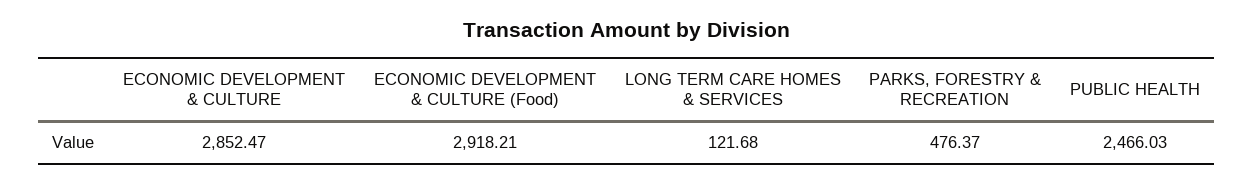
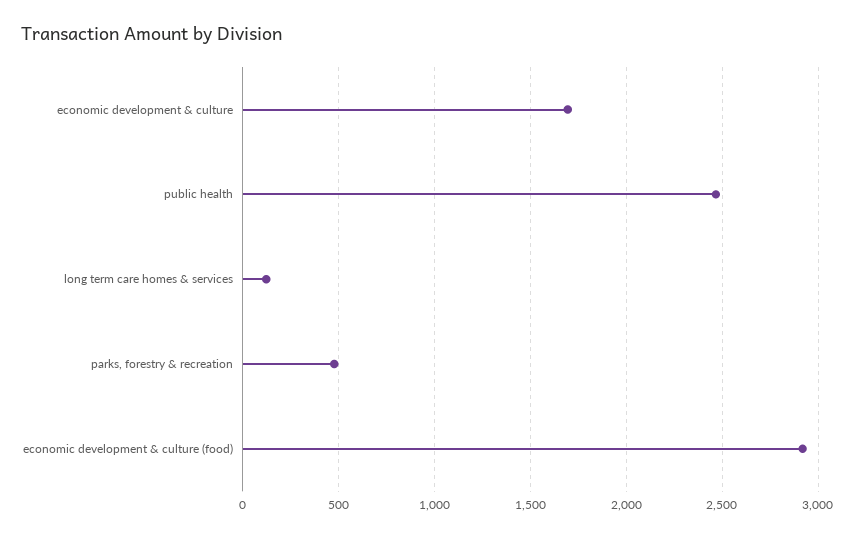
ECONOMIC DEVELOPMENT & CULTURE: 2852.47 -> 1700

